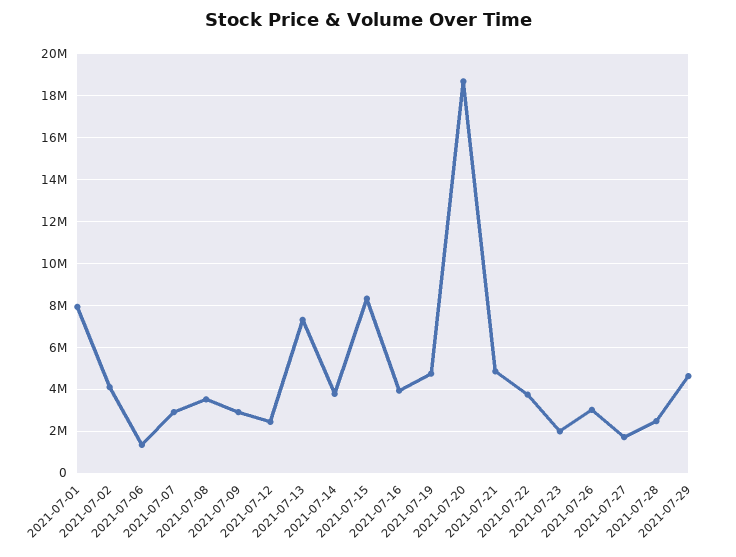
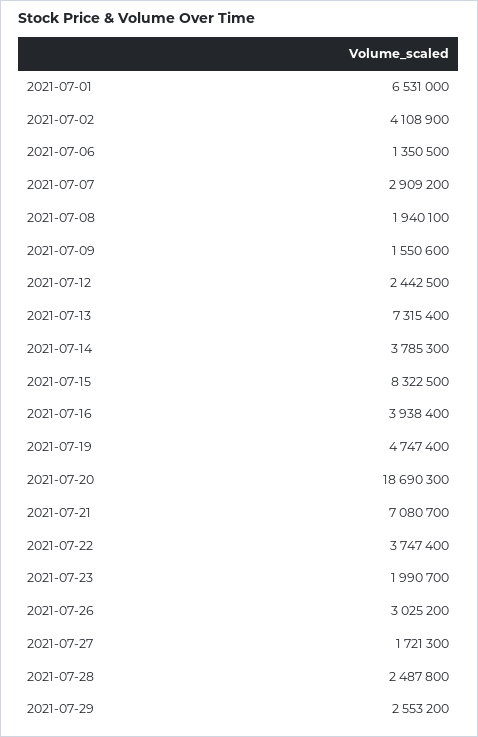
2021-07-01: 8000000 -> 6531000
2021-07-08: 3500000 -> 1940100
2021-07-09: 3000000 -> 1550600
2021-07-21: 5000000 -> 7080700
2021-07-29: 4500000 -> 2553200

